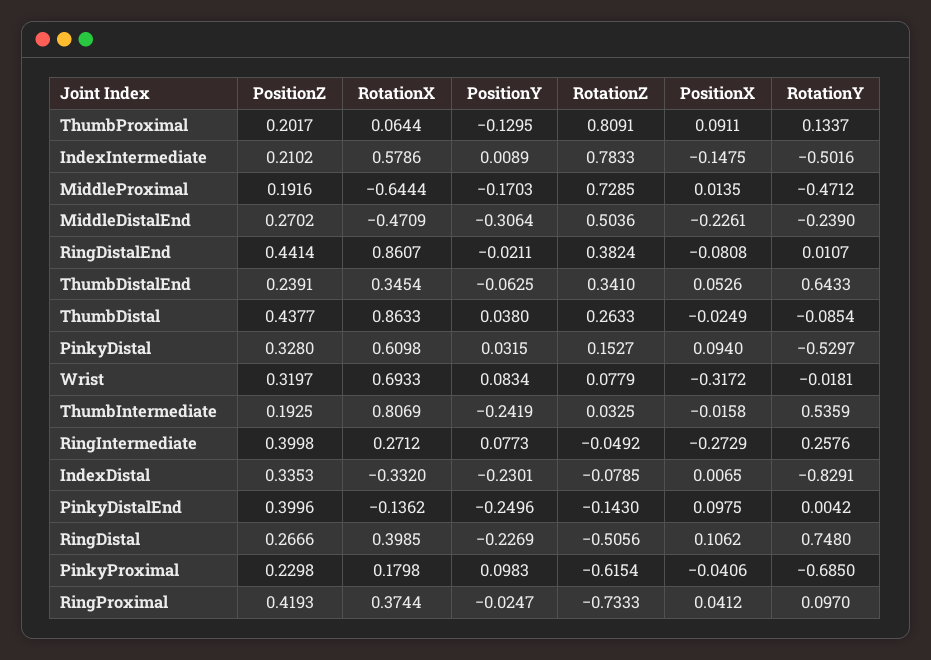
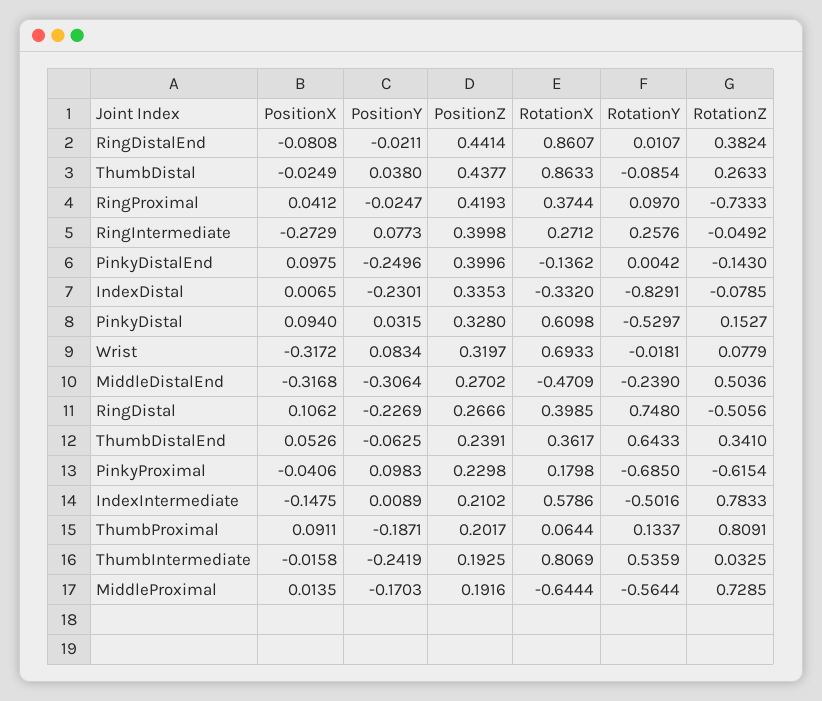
PositionY, ThumbProximal: -0.1295 -> -0.1871
RotationY, MiddleProximal: -0.4712 -> -0.5644
PositionX, MiddleDistalEnd: -0.2261 -> -0.3168
RotationX, ThumbDistalEnd: 0.3454 -> 0.3617

